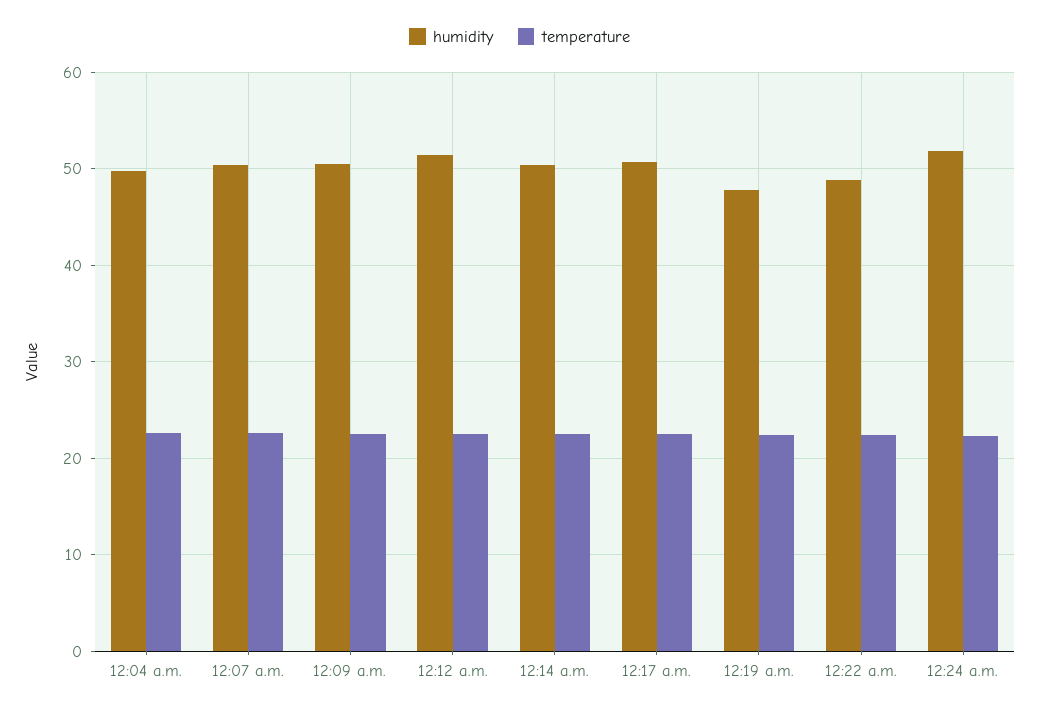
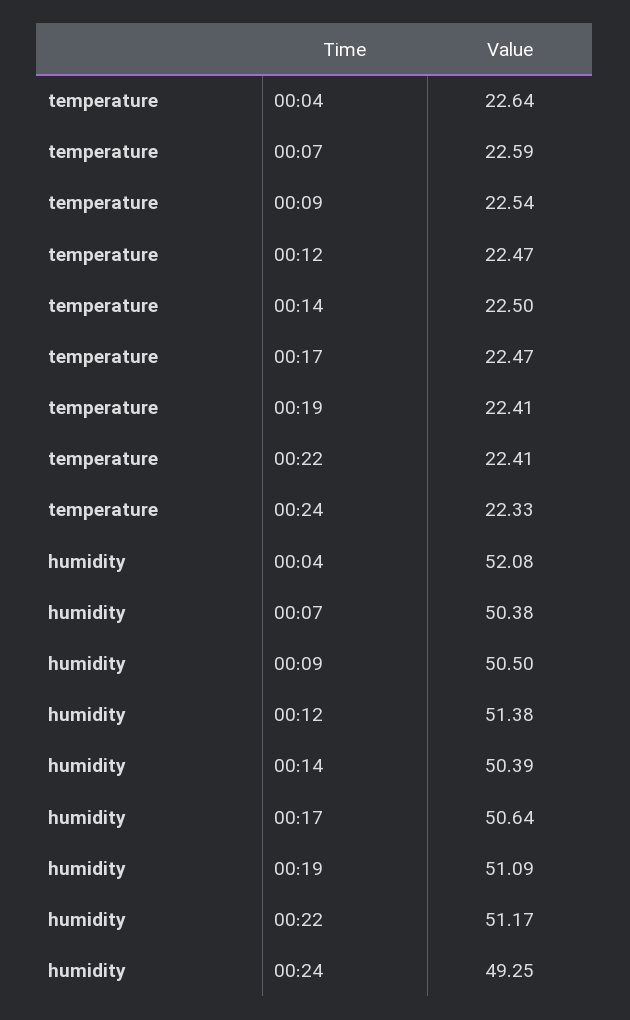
humidity, 12:04 a.m.: 50 -> 52.08
humidity, 12:19 a.m.: 48 -> 51.09
humidity, 12:22 a.m.: 49 -> 51.17
humidity, 12:24 a.m.: 52 -> 49.25

